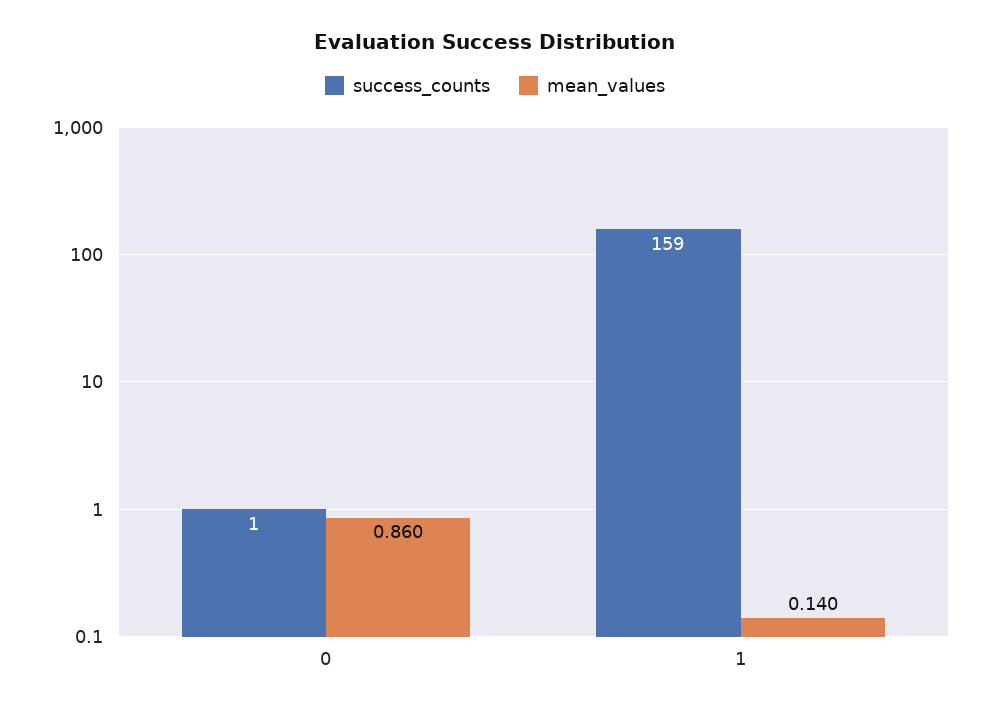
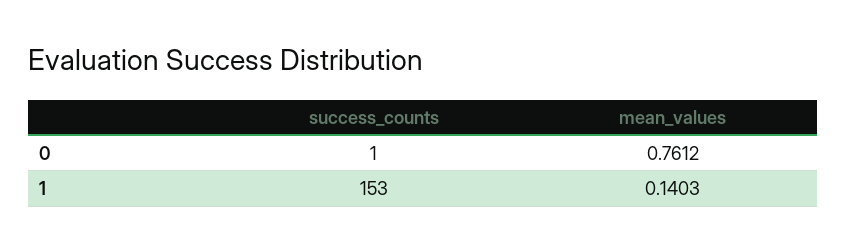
mean_values, 0: 0.86 -> 0.7612
success_counts, 1: 159 -> 153

